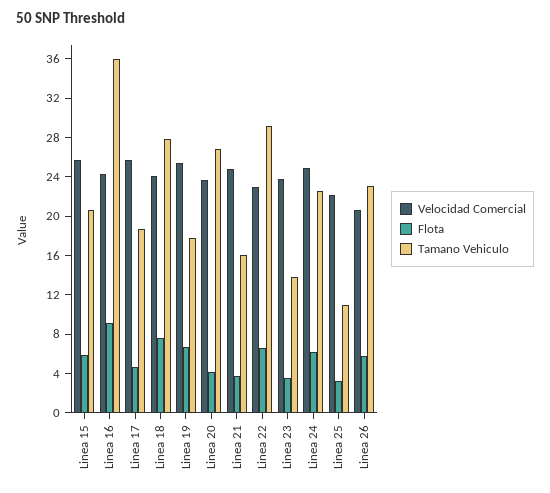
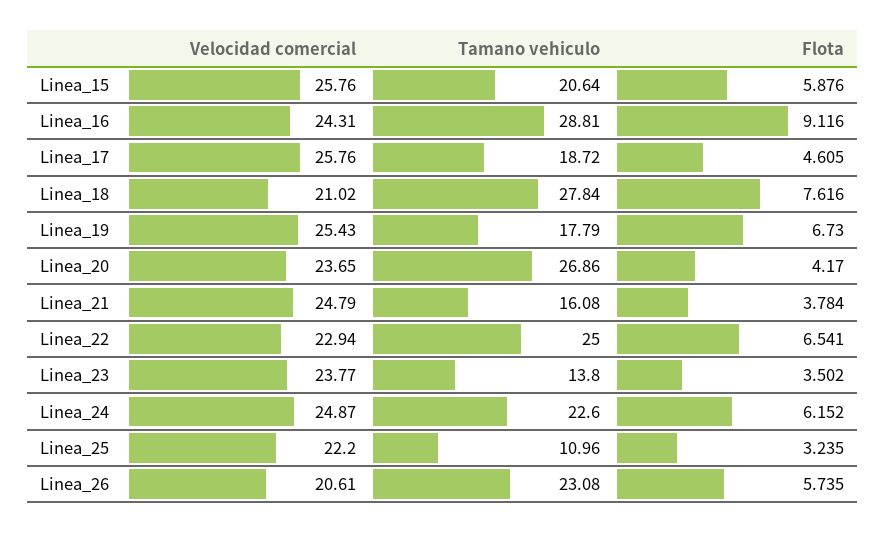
Tamano Vehiculo, Linea 16: 36 -> 28.81
Velocidad Comercial, Linea 18: 24 -> 21.02
Tamano Vehiculo, Linea 22: 29 -> 25

